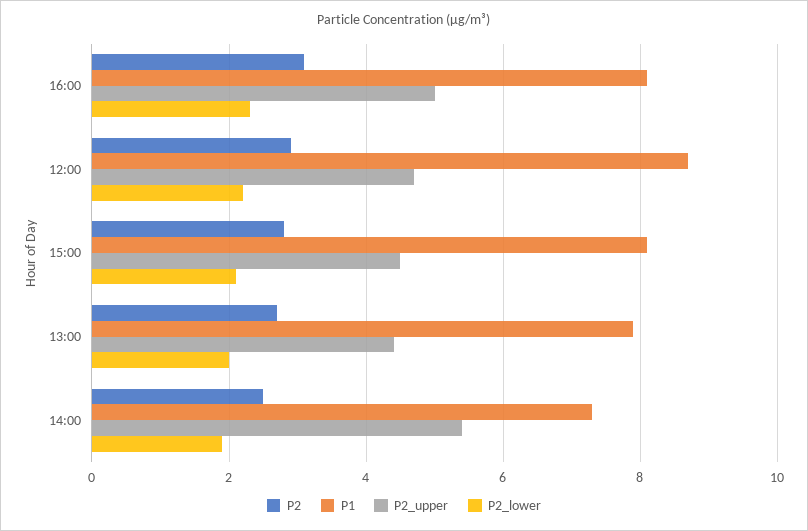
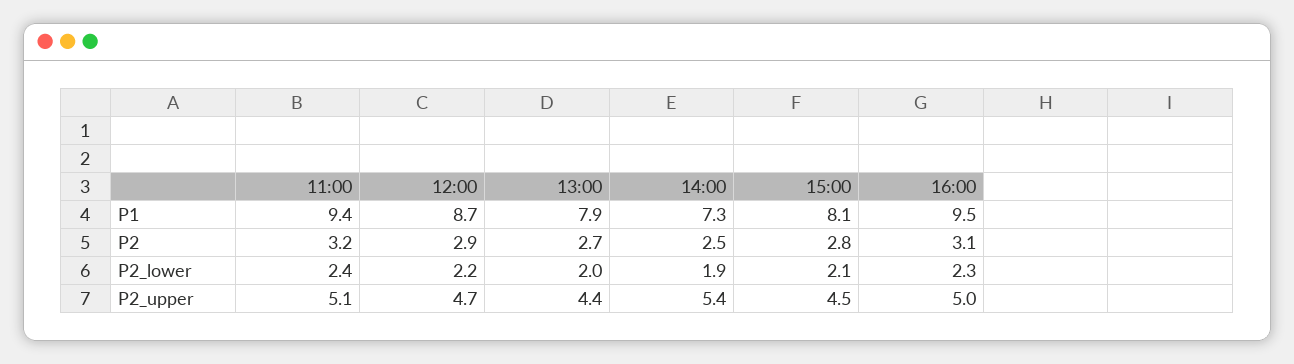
P1, 16:00: 8 -> 9.5
P1, 11:00: none -> 9.4
P2, 11:00: none -> 3.2
P2_lower, 11:00: none -> 2.4
P2_upper, 11:00: none -> 5.1

